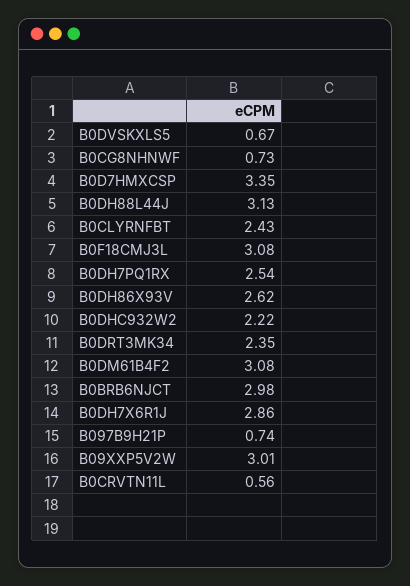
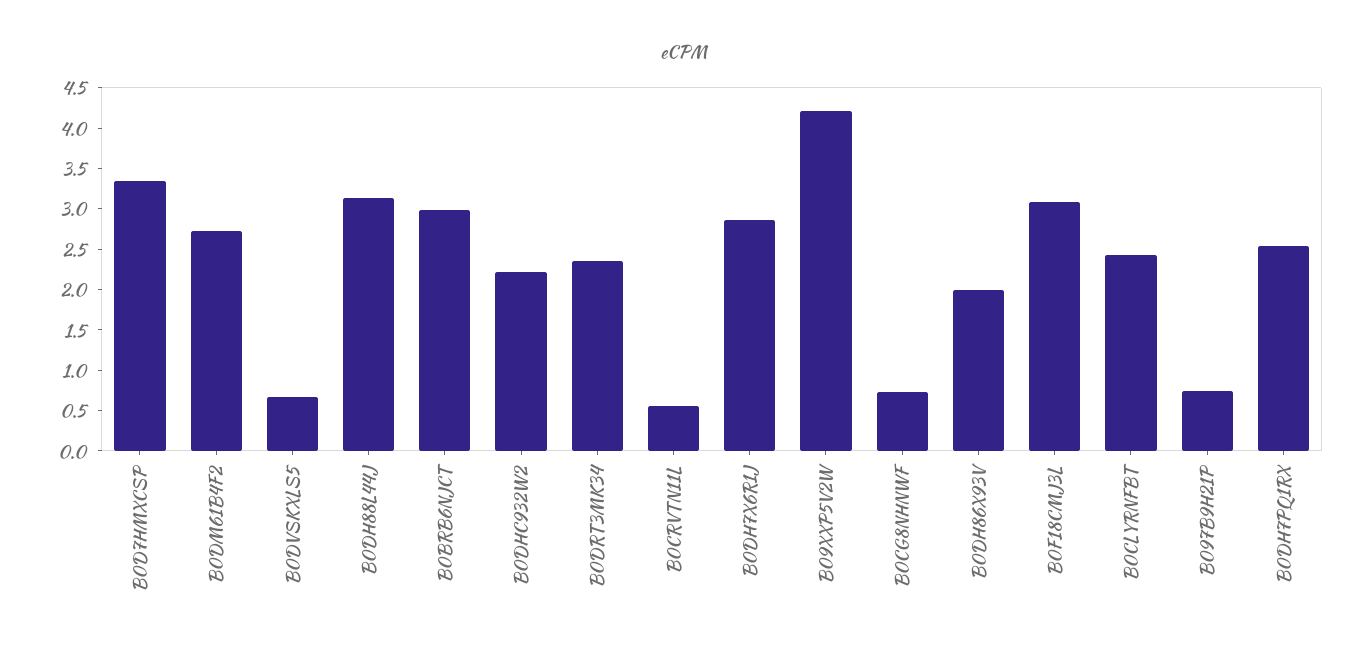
B0DH86X93V: 2.62 -> 2
B0DM61B4F2: 3.08 -> 2.7
B09XXP5V2W: 3.01 -> 4.2

